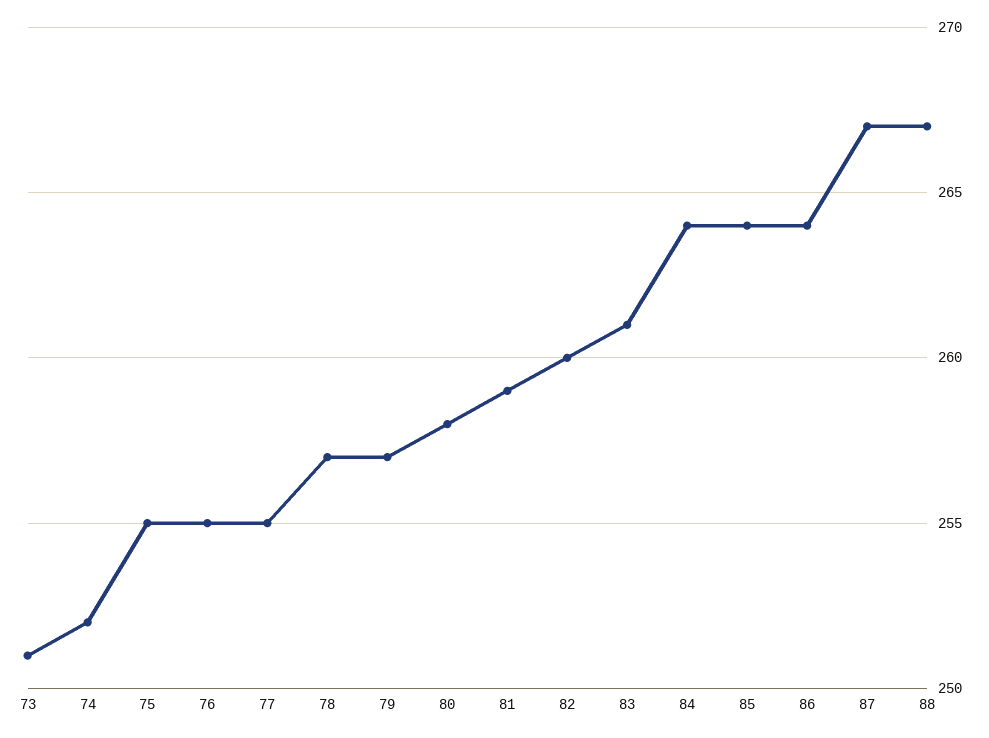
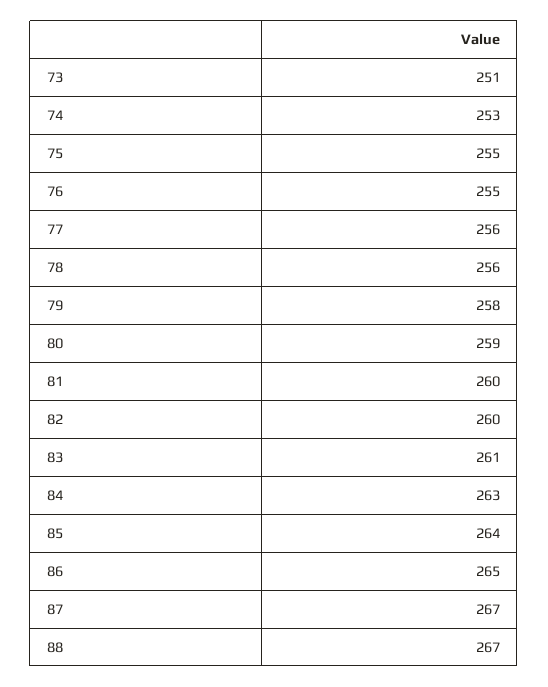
74: 252 -> 253
77: 255 -> 256
78: 257 -> 256
79: 257 -> 258
80: 258 -> 259
81: 259 -> 260
84: 264 -> 263
86: 264 -> 265

